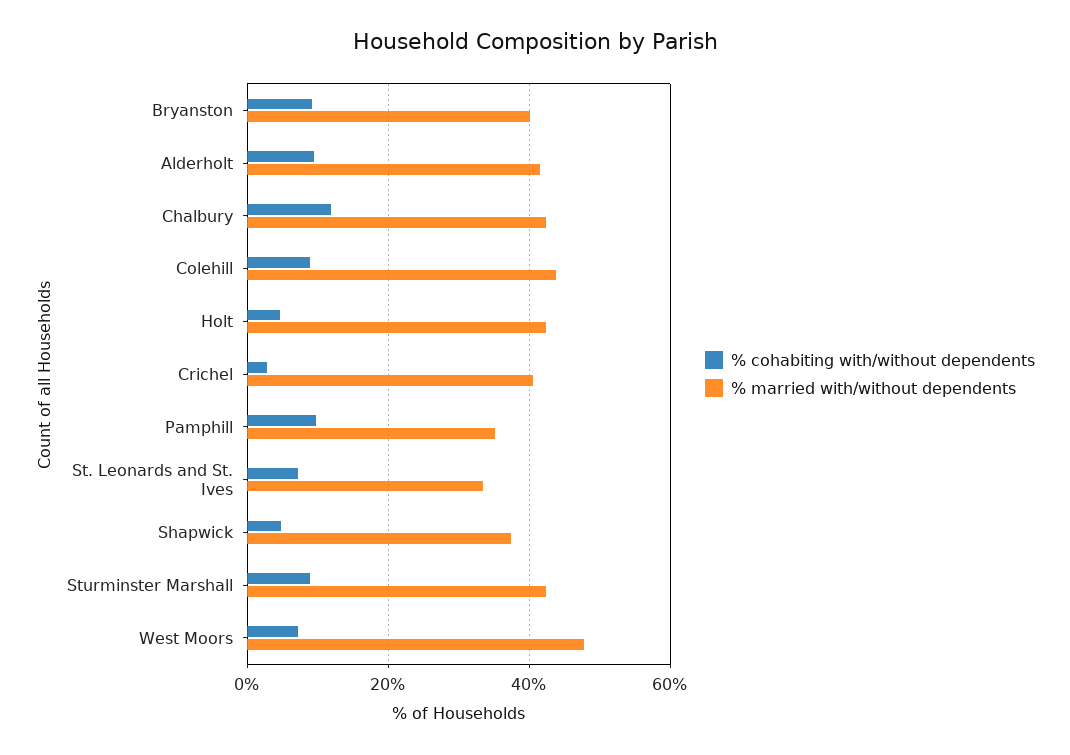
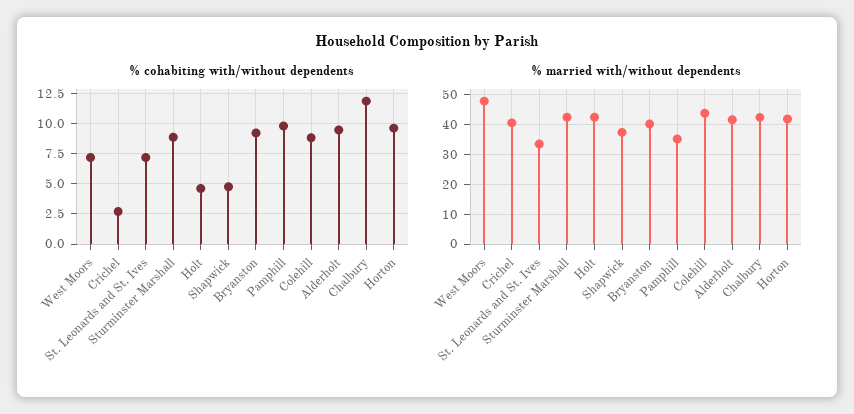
% cohabiting with/without dependents, Horton: none -> 9.5
% married with/without dependents, Horton: none -> 42.5

